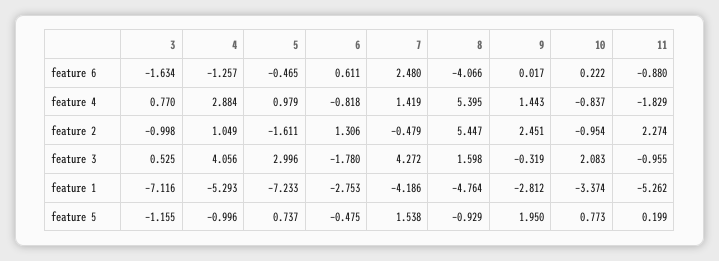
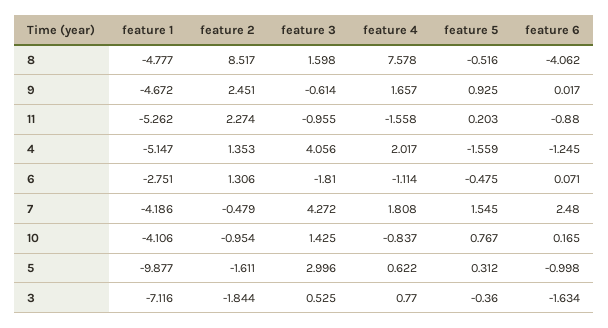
4, feature 6: -1.257 -> -1.245
5, feature 6: -0.465 -> -0.998
6, feature 6: 0.611 -> 0.071
8, feature 6: -4.066 -> -4.062
10, feature 6: 0.222 -> 0.165
4, feature 4: 2.884 -> 2.017
5, feature 4: 0.979 -> 0.622
6, feature 4: -0.818 -> -1.114
7, feature 4: 1.419 -> 1.808
8, feature 4: 5.395 -> 7.578
9, feature 4: 1.443 -> 1.657
11, feature 4: -1.829 -> -1.558
3, feature 2: -0.998 -> -1.844
4, feature 2: 1.049 -> 1.353
8, feature 2: 5.447 -> 8.517
6, feature 3: -1.78 -> -1.81
9, feature 3: -0.319 -> -0.614
10, feature 3: 2.083 -> 1.425
4, feature 1: -5.293 -> -5.147
5, feature 1: -7.233 -> -9.877
6, feature 1: -2.753 -> -2.751
8, feature 1: -4.764 -> -4.777
9, feature 1: -2.812 -> -4.672
10, feature 1: -3.374 -> -4.106
3, feature 5: -1.155 -> -0.36
4, feature 5: -0.996 -> -1.559
5, feature 5: 0.737 -> 0.312
7, feature 5: 1.538 -> 1.545
8, feature 5: -0.929 -> -0.516
9, feature 5: 1.95 -> 0.925
10, feature 5: 0.773 -> 0.767
11, feature 5: 0.199 -> 0.203

